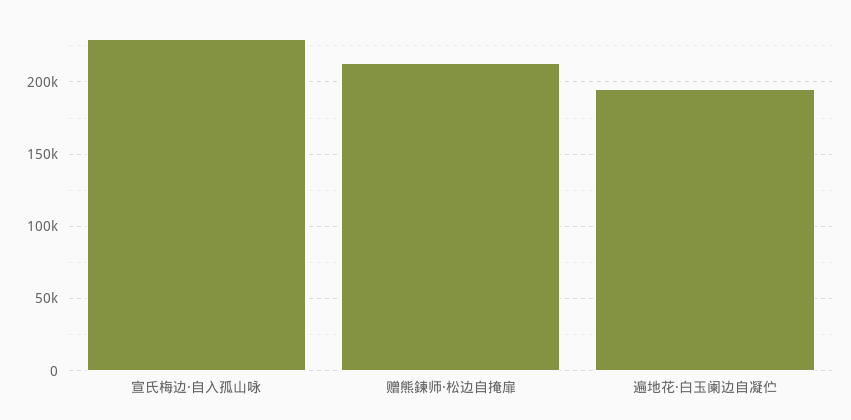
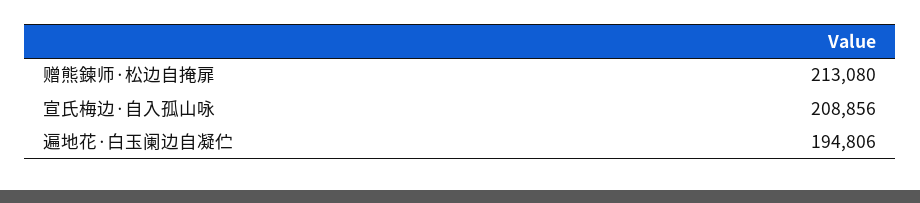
宣氏梅边·自入孤山咏: 230000 -> 208856

